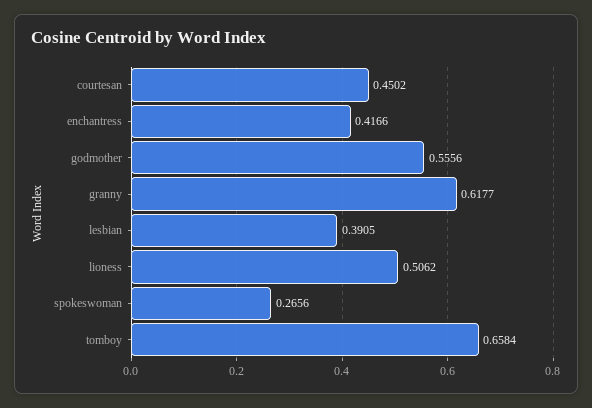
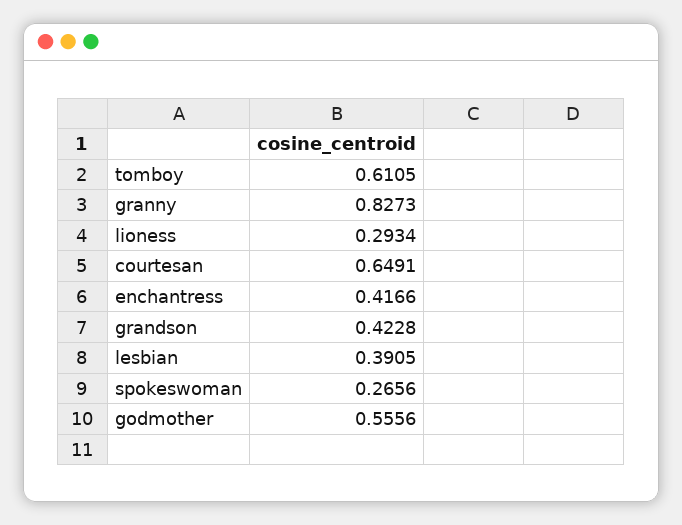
courtesan: 0.4502 -> 0.6491
granny: 0.6177 -> 0.8273
lioness: 0.5062 -> 0.2934
tomboy: 0.6584 -> 0.6105
grandson: none -> 0.4228

